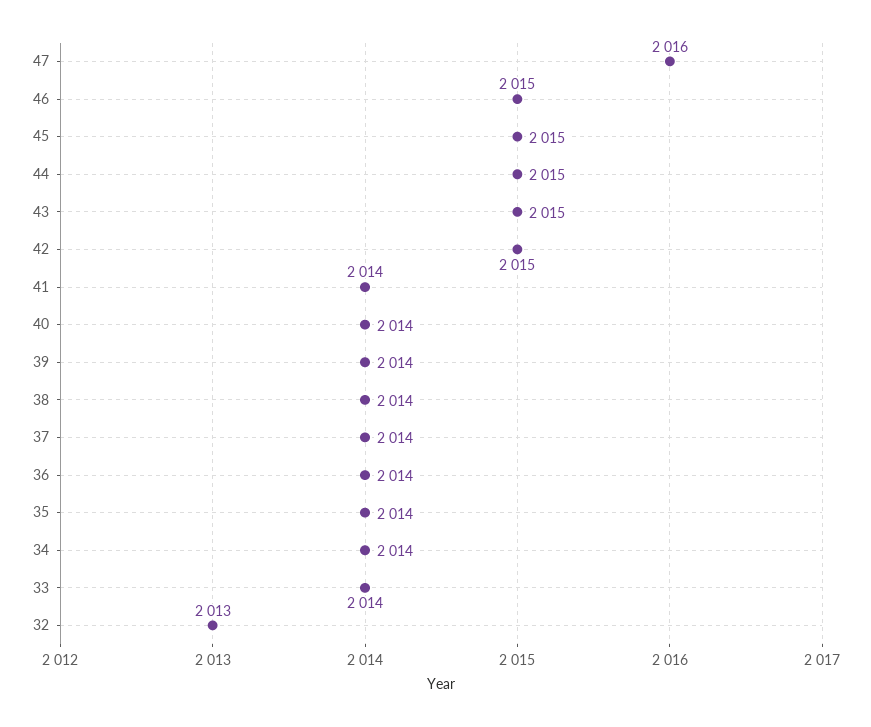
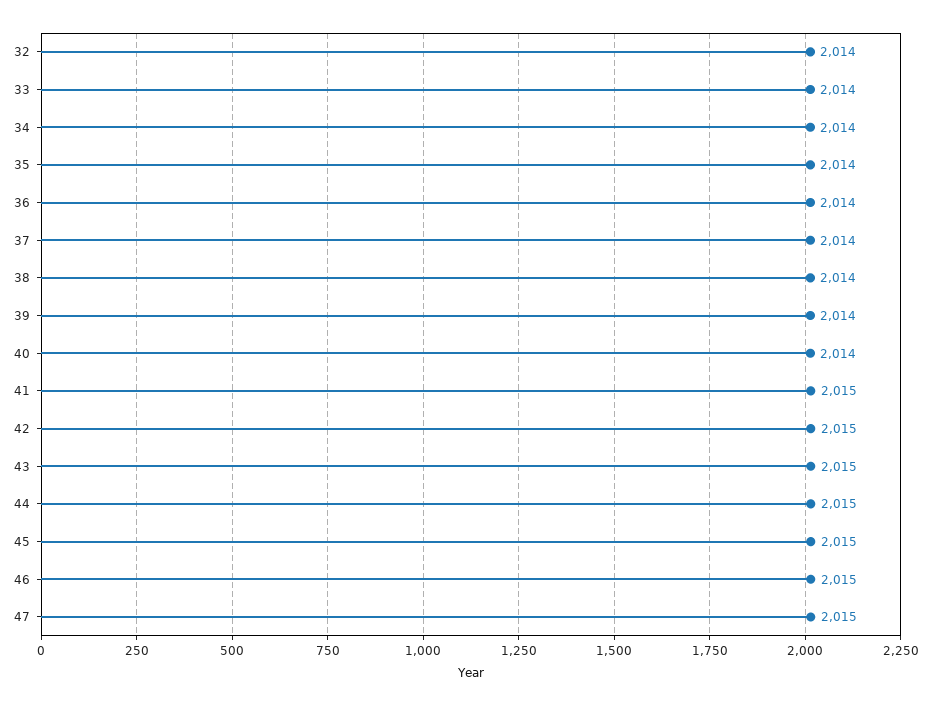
47: 2016 -> 2015
41: 2014 -> 2015
32: 2013 -> 2014

